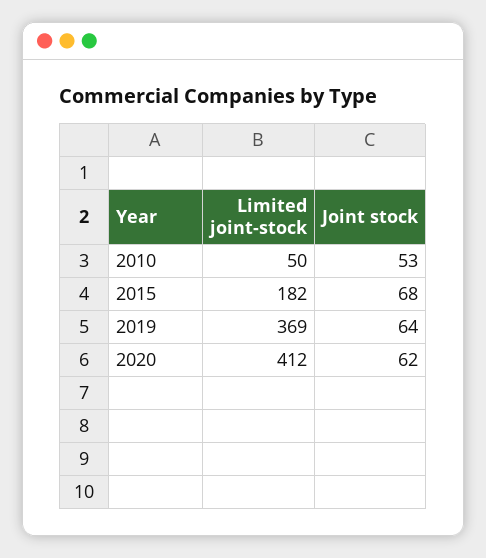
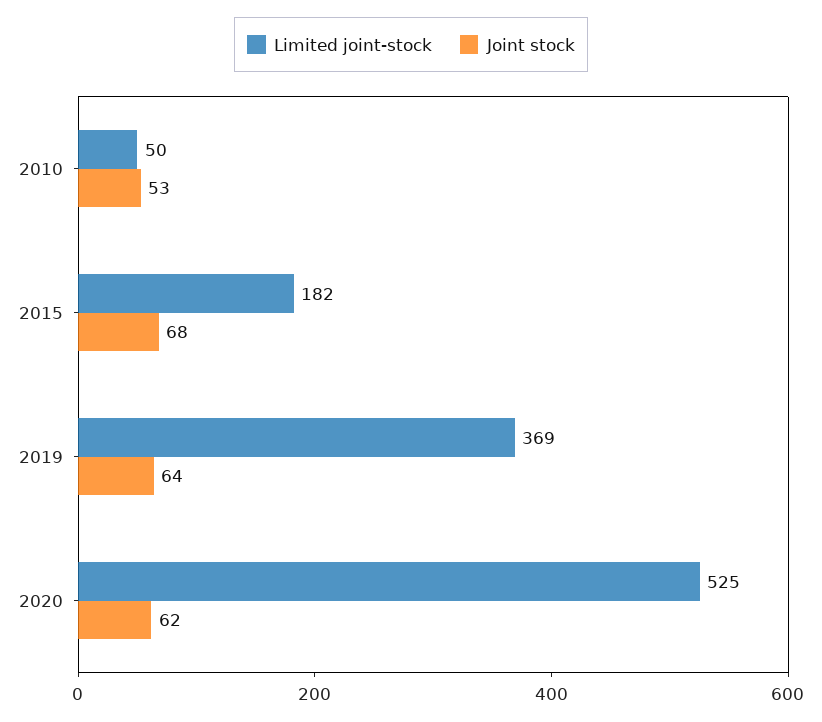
Limited joint-stock, 2020: 412 -> 525

